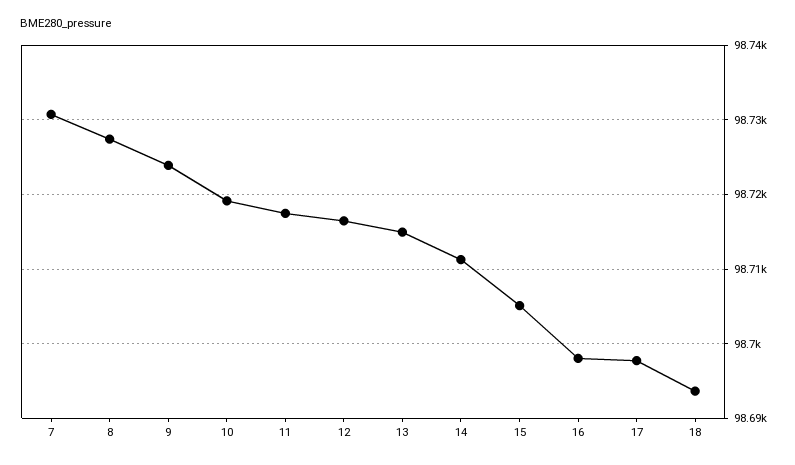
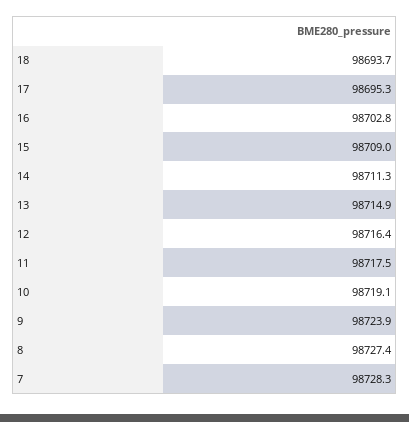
7: 98731 -> 98728.3
15: 98705 -> 98709
16: 98698 -> 98702.8
17: 98698 -> 98695.3

